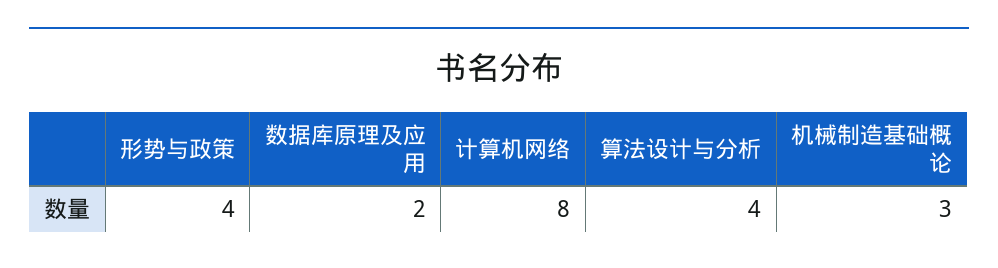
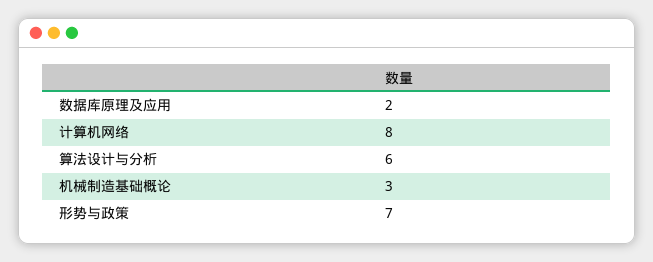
形势与政策: 4 -> 7
算法设计与分析: 4 -> 6

